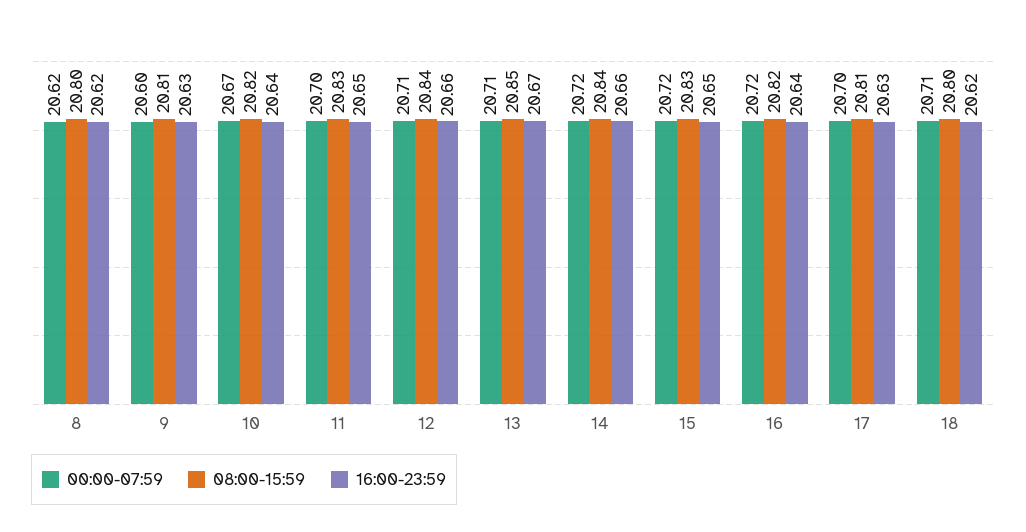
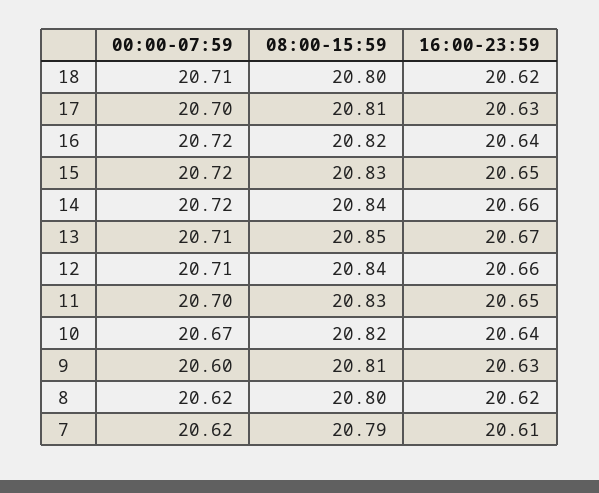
00:00-07:59, 7: none -> 20.62
08:00-15:59, 7: none -> 20.79
16:00-23:59, 7: none -> 20.61

